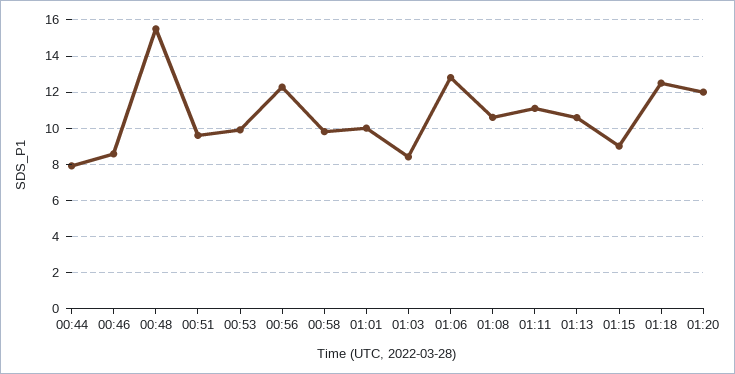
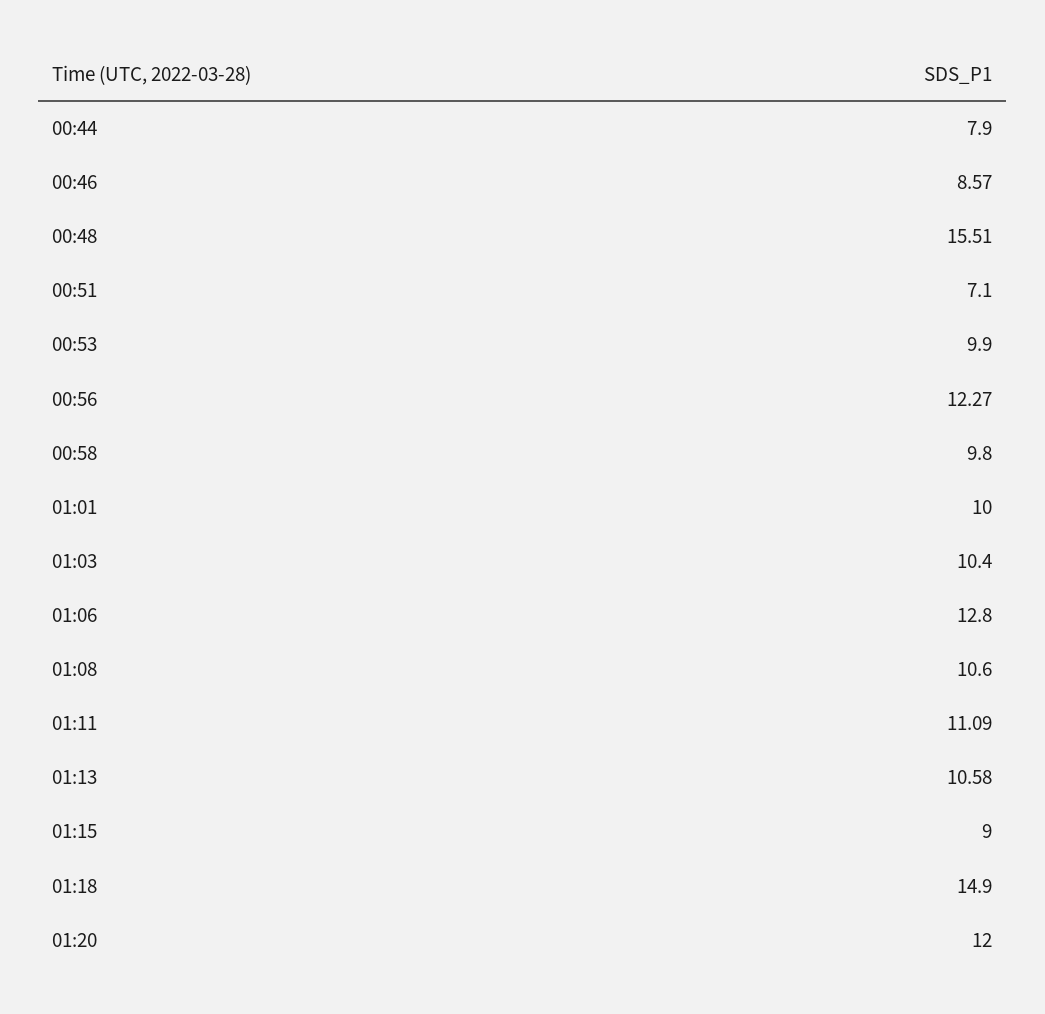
00:51: 9.5 -> 7.1
01:03: 8.5 -> 10.4
01:18: 12.5 -> 14.9

